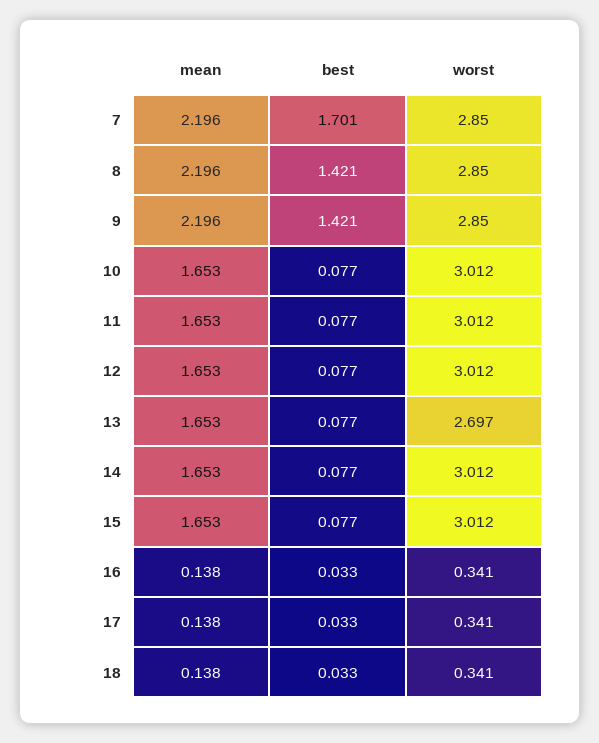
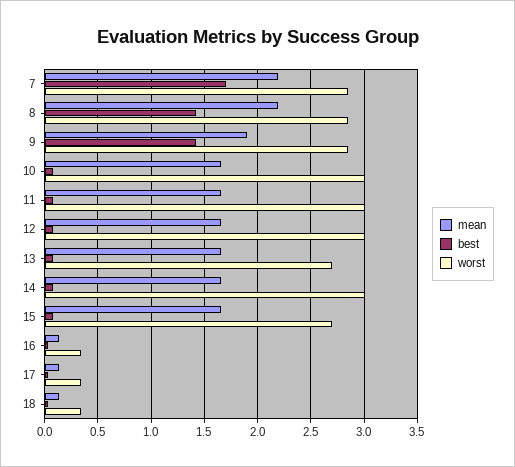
mean, 9: 2.196 -> 1.9
worst, 15: 3.012 -> 2.7

